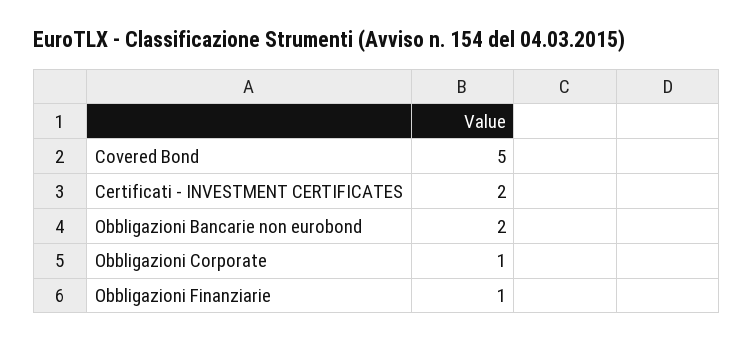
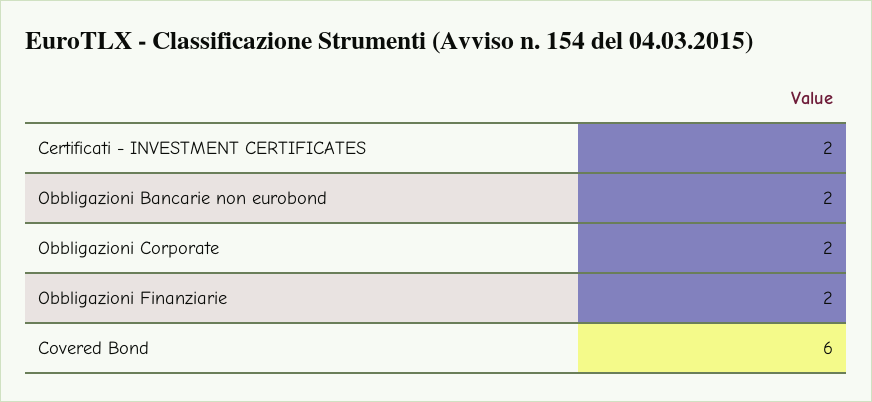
Covered Bond: 5 -> 6
Obbligazioni Corporate: 1 -> 2
Obbligazioni Finanziarie: 1 -> 2

